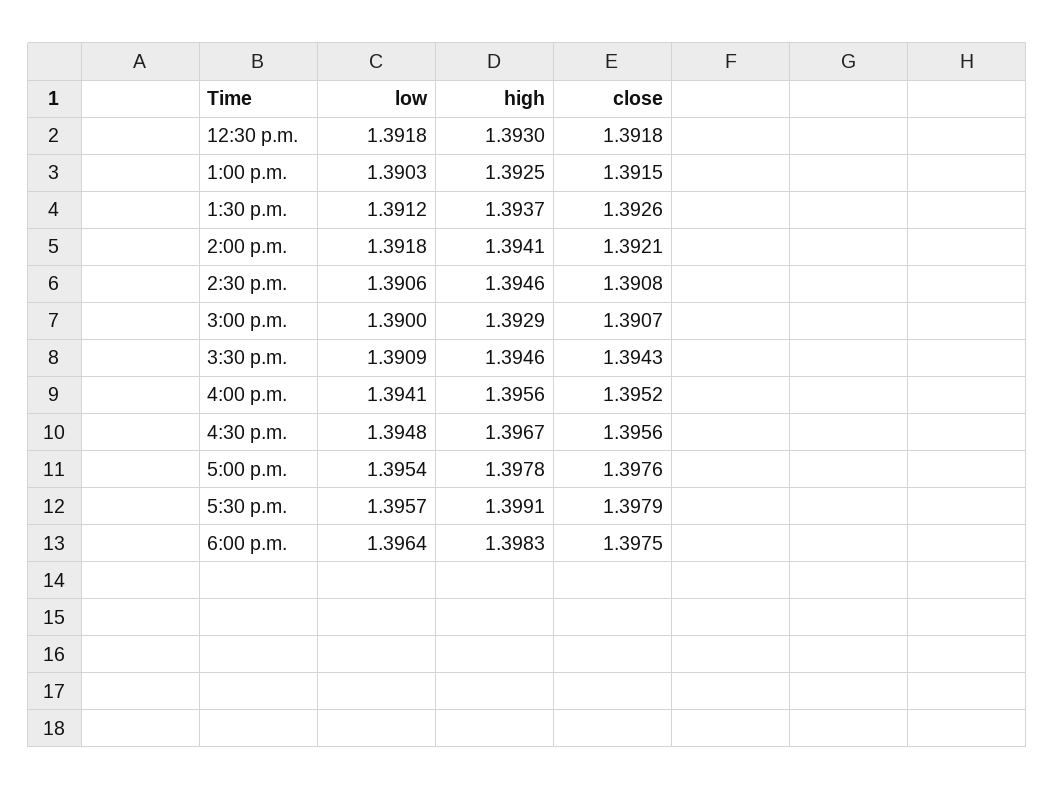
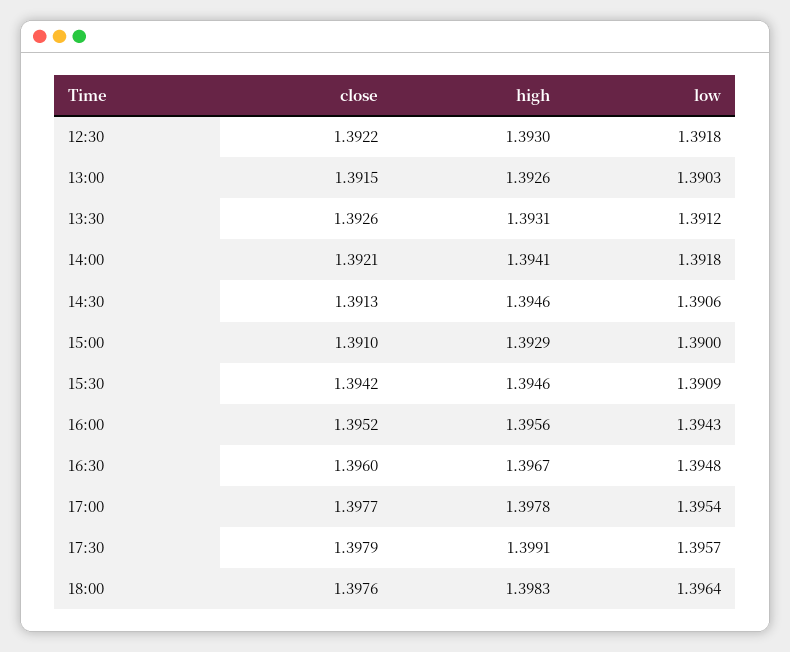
close, 12:30 p.m.: 1.3918 -> 1.3922
high, 1:00 p.m.: 1.3925 -> 1.3926
high, 1:30 p.m.: 1.3937 -> 1.3931
close, 2:30 p.m.: 1.3908 -> 1.3913
close, 3:00 p.m.: 1.3907 -> 1.391
close, 3:30 p.m.: 1.3943 -> 1.3942
low, 4:00 p.m.: 1.3941 -> 1.3943
close, 4:30 p.m.: 1.3956 -> 1.396
close, 5:00 p.m.: 1.3976 -> 1.3977
close, 6:00 p.m.: 1.3975 -> 1.3976

